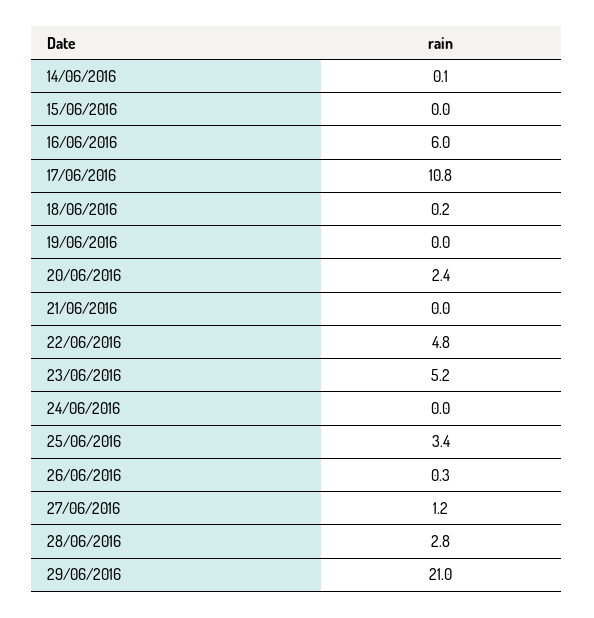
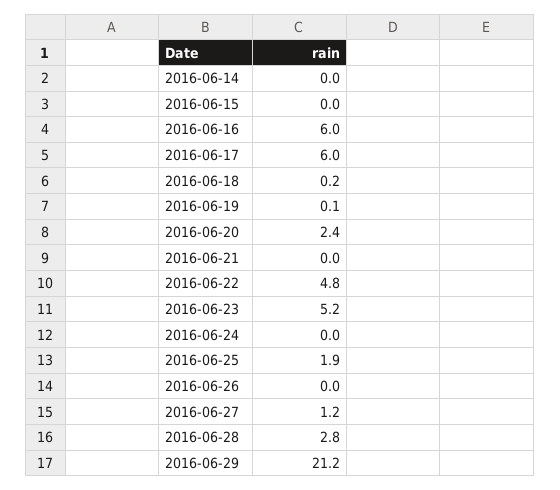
14/06/2016: 0.1 -> 0
17/06/2016: 10.8 -> 6
19/06/2016: 0 -> 0.1
25/06/2016: 3.4 -> 1.9
26/06/2016: 0.3 -> 0
29/06/2016: 21 -> 21.2

